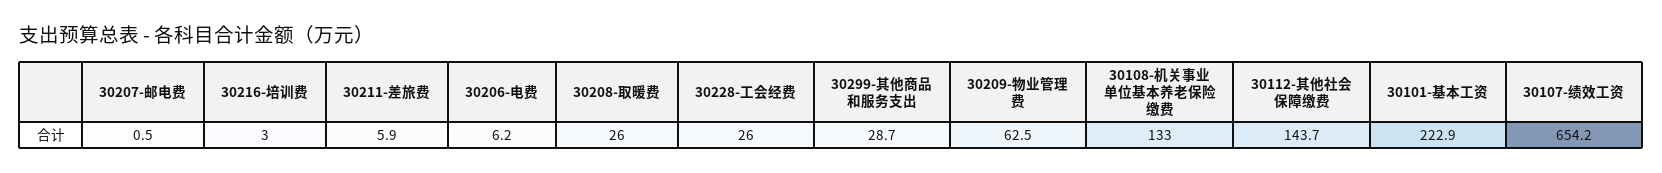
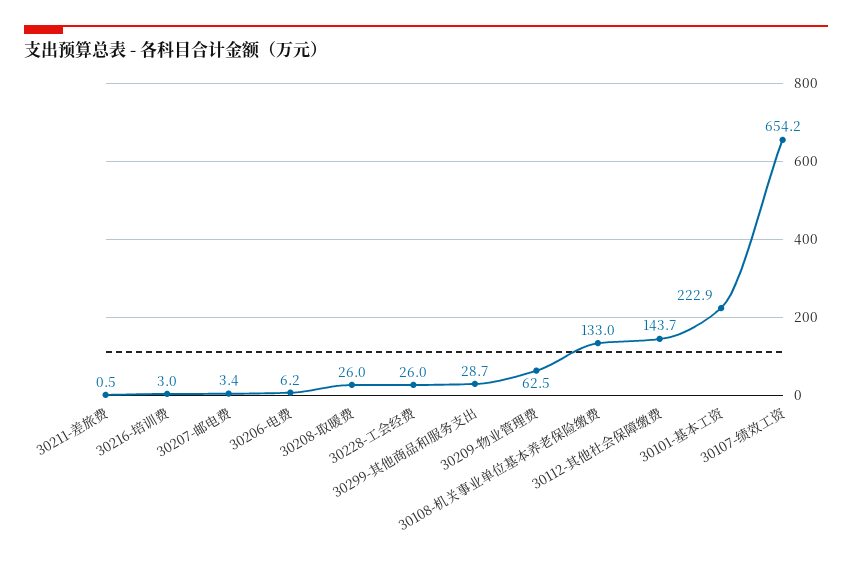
30207-邮电费: 0.5 -> 3.4
30211-差旅费: 5.9 -> 0.5

